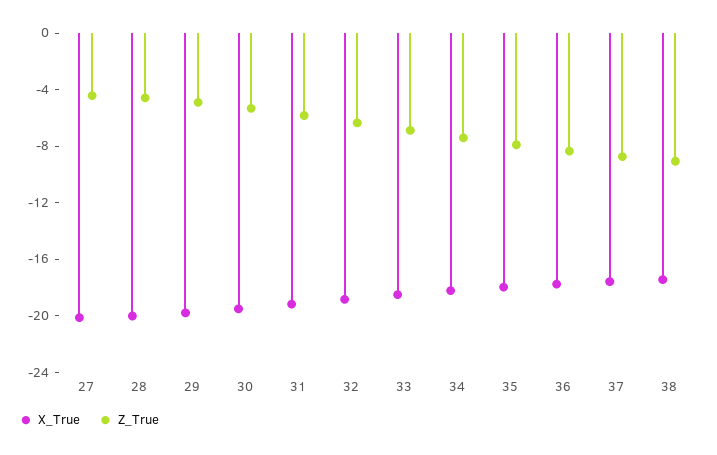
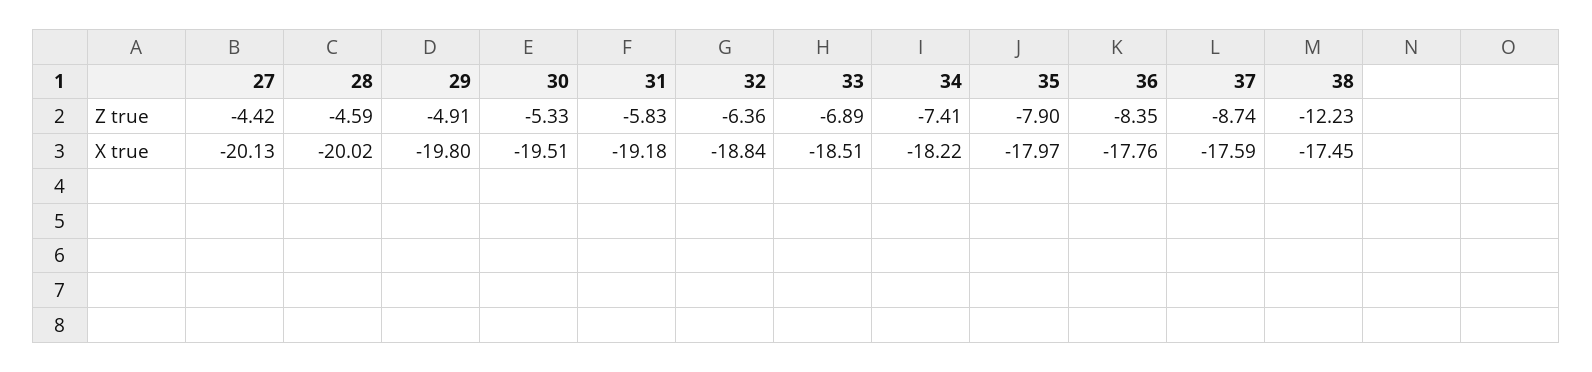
Z_True, 38: -9 -> -12.23

